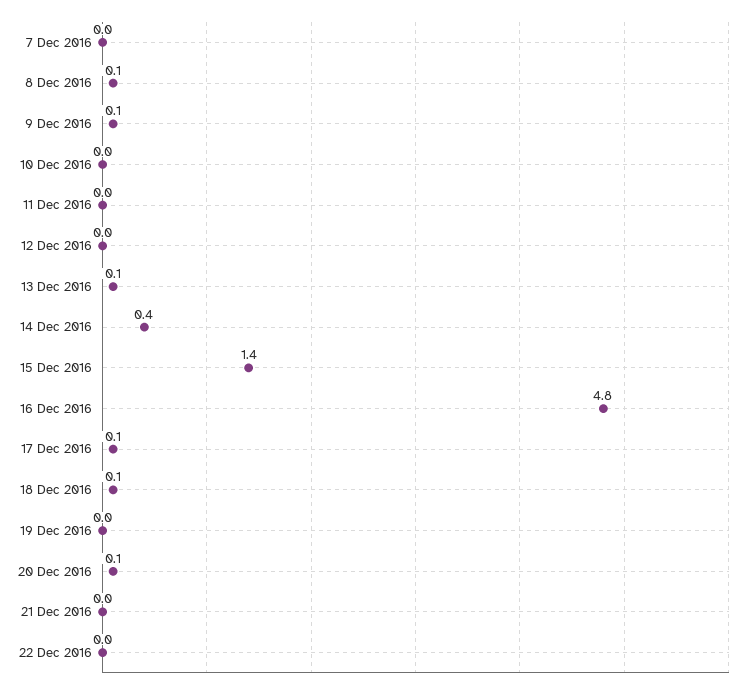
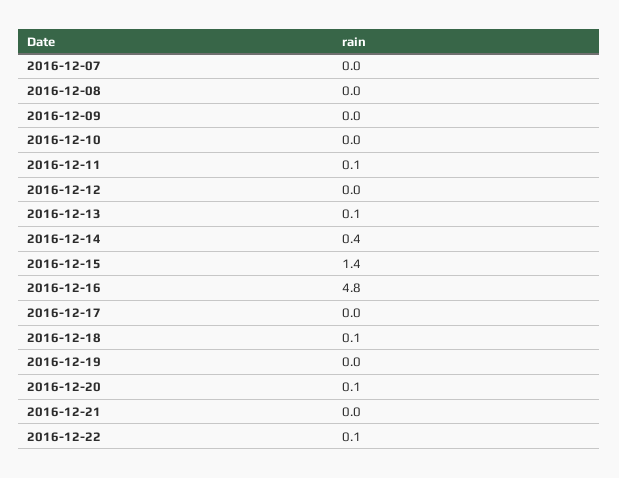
8 Dec 2016: 0.1 -> 0
9 Dec 2016: 0.1 -> 0
11 Dec 2016: 0 -> 0.1
17 Dec 2016: 0.1 -> 0
22 Dec 2016: 0 -> 0.1

